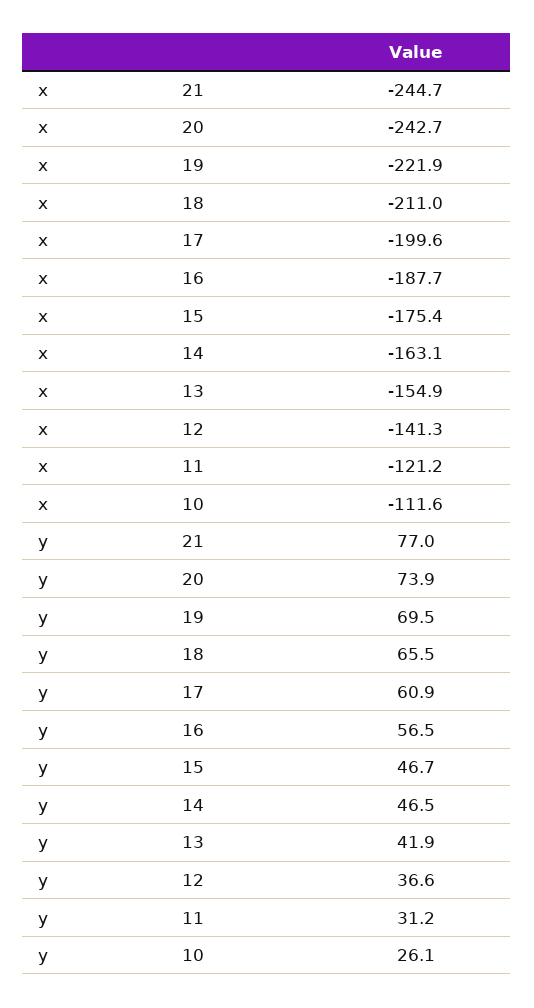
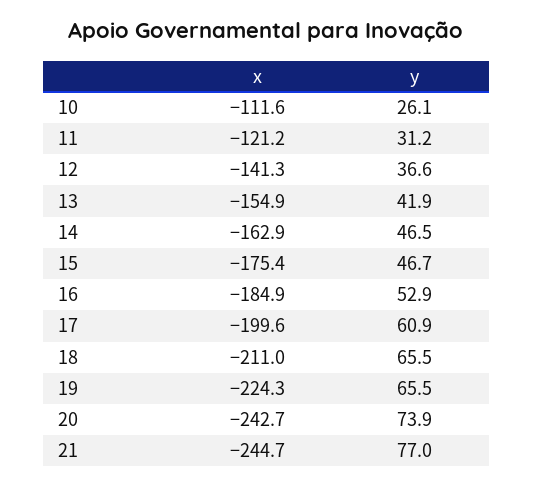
x, 19: -221.9 -> -224.3
x, 16: -187.7 -> -184.9
x, 14: -163.1 -> -162.9
y, 19: 69.5 -> 65.5
y, 16: 56.5 -> 52.9

